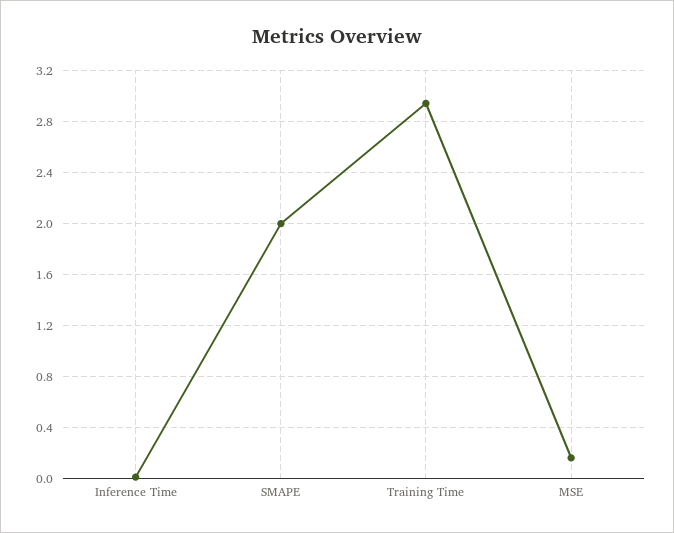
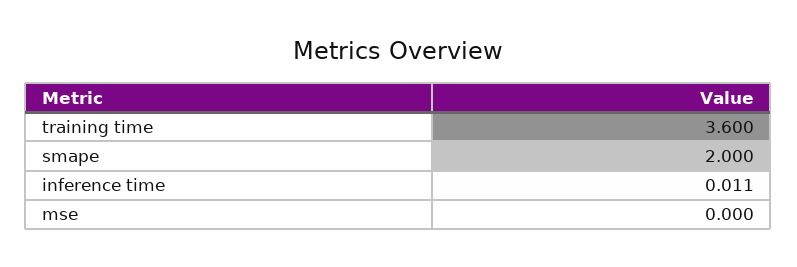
Training Time: 2.95 -> 3.6
MSE: 0.15 -> 0

